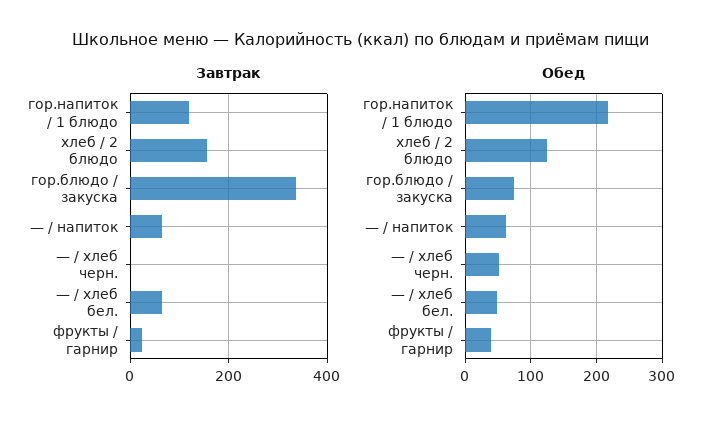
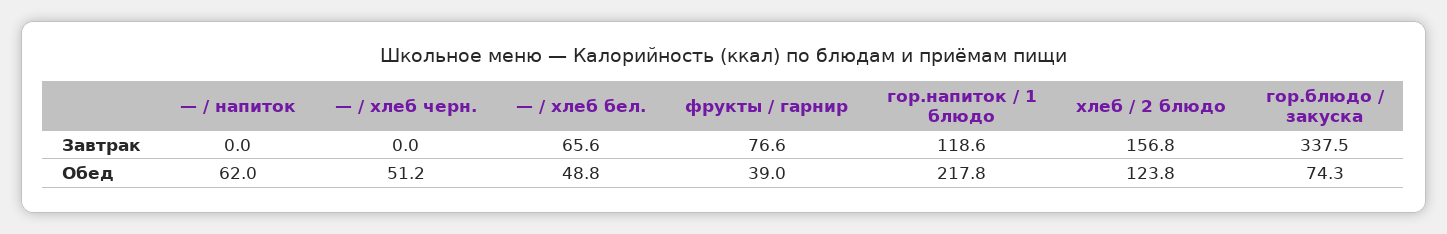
Завтрак, — / напиток: 60 -> 0
Завтрак, фрукты / гарнир: 20 -> 76.6

